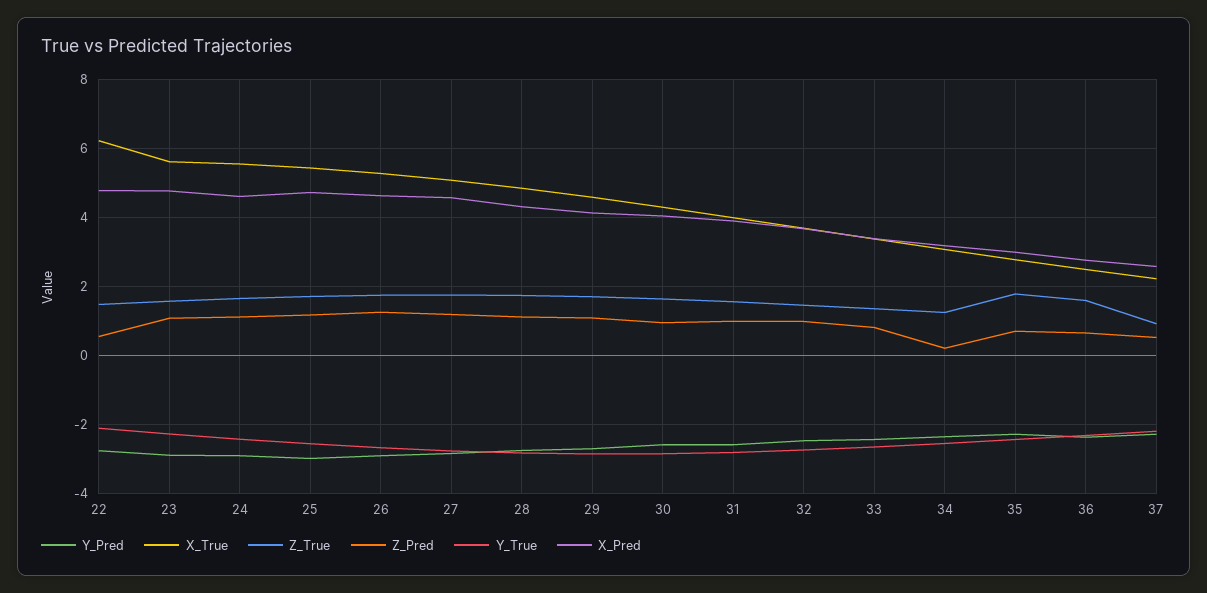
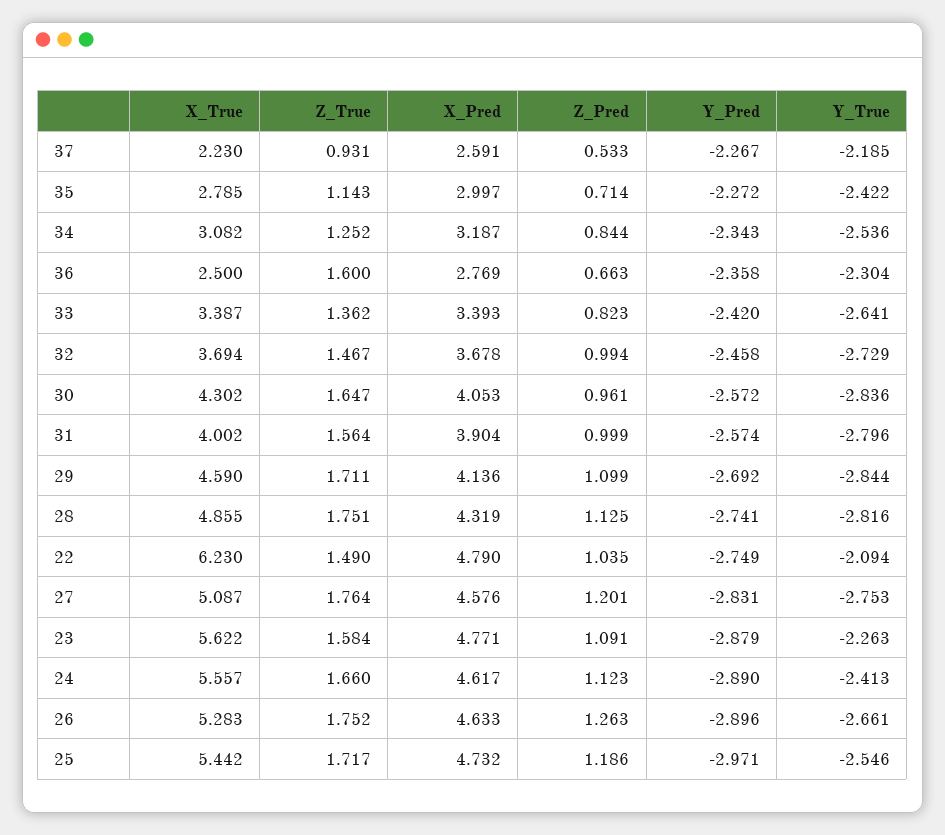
Z_Pred, 22: 0.6 -> 1.035
Z_Pred, 34: 0.2 -> 0.844
Z_True, 35: 1.8 -> 1.143

